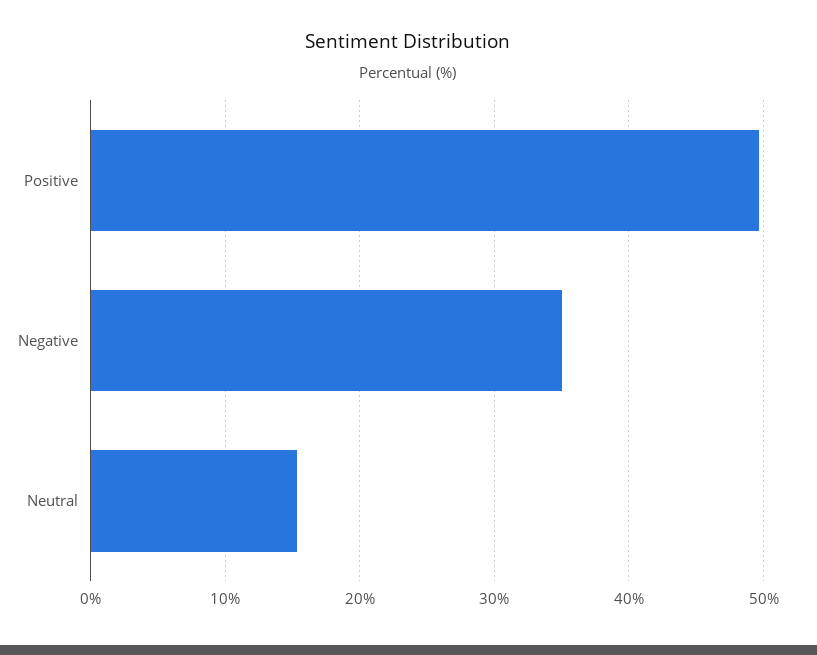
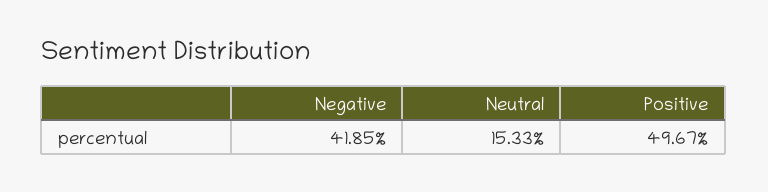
Negative: 35 -> 41.85

